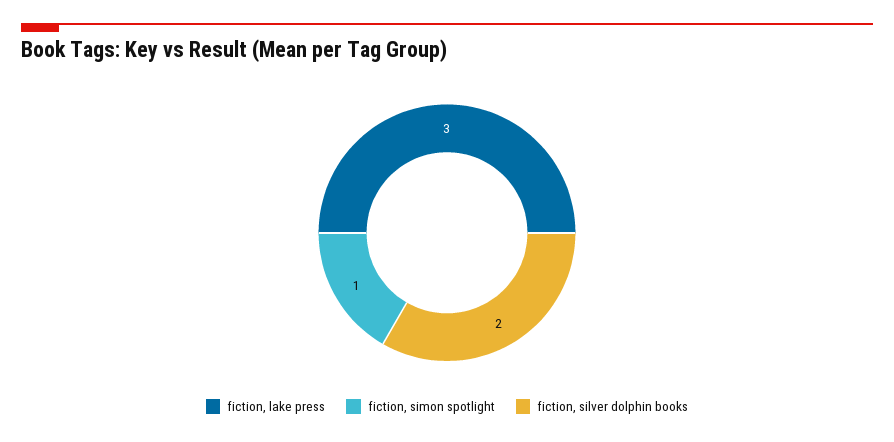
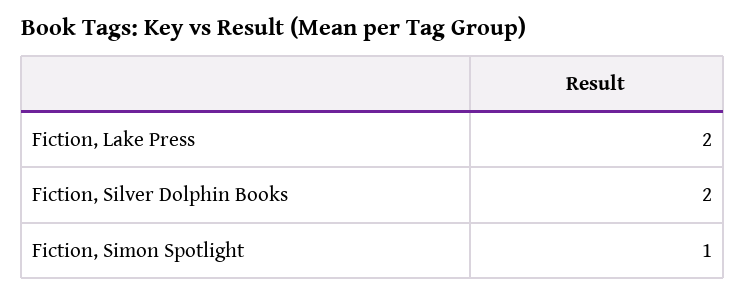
fiction, lake press: 3 -> 2

